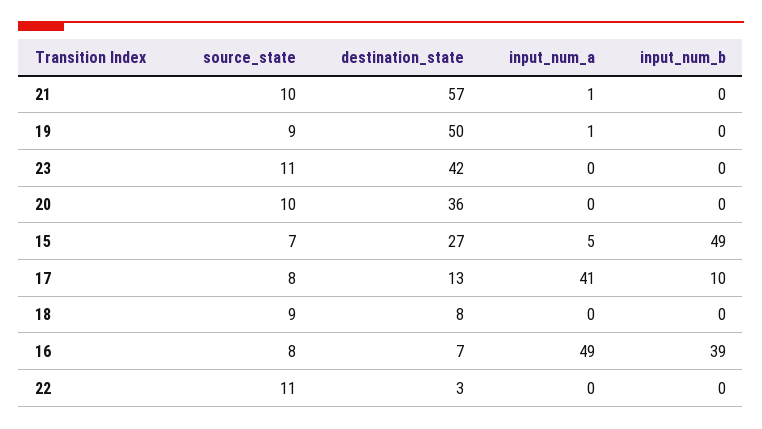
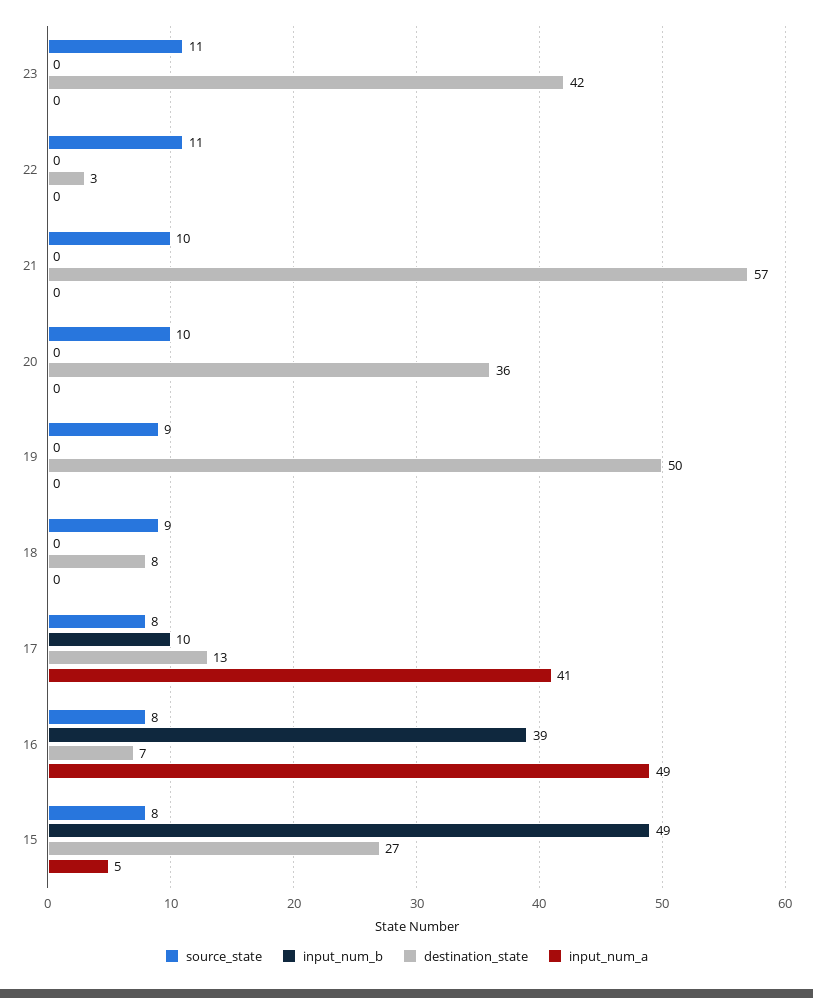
input_num_a, 21: 1 -> 0
input_num_a, 19: 1 -> 0
source_state, 15: 7 -> 8

